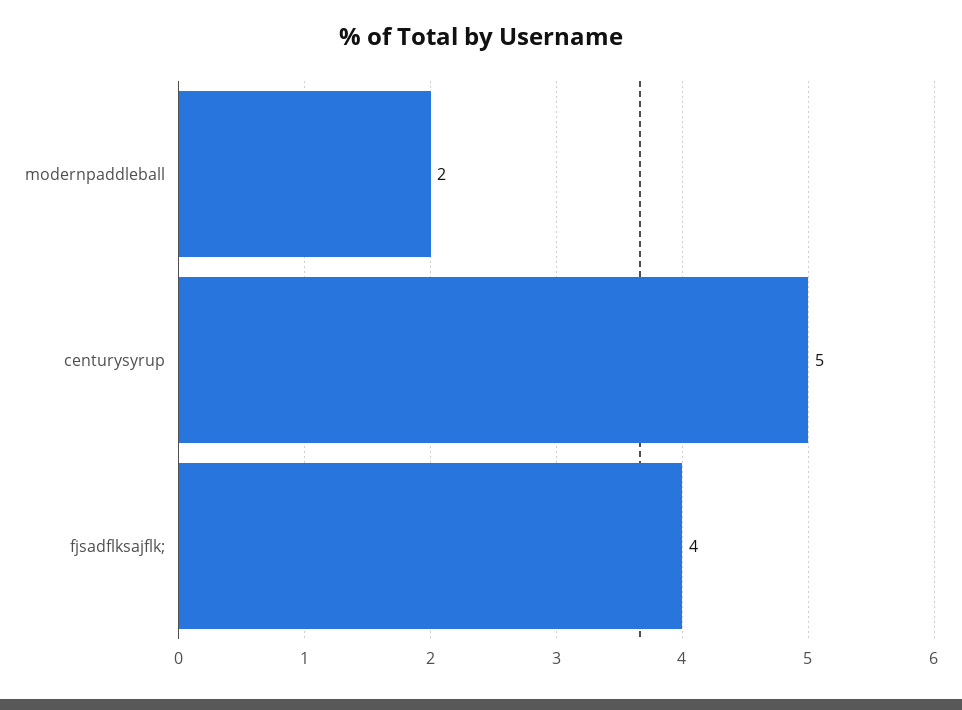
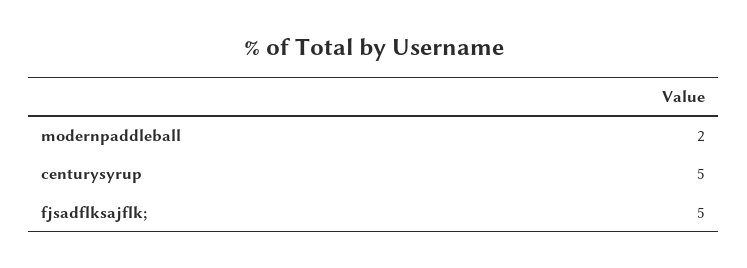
fjsadflksajflk;: 4 -> 5

